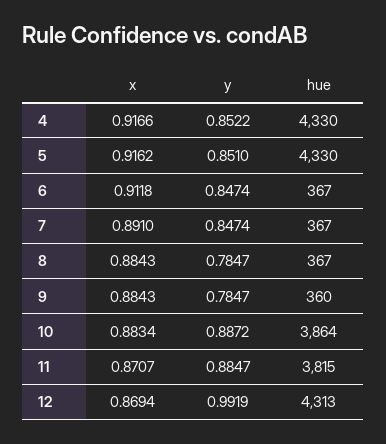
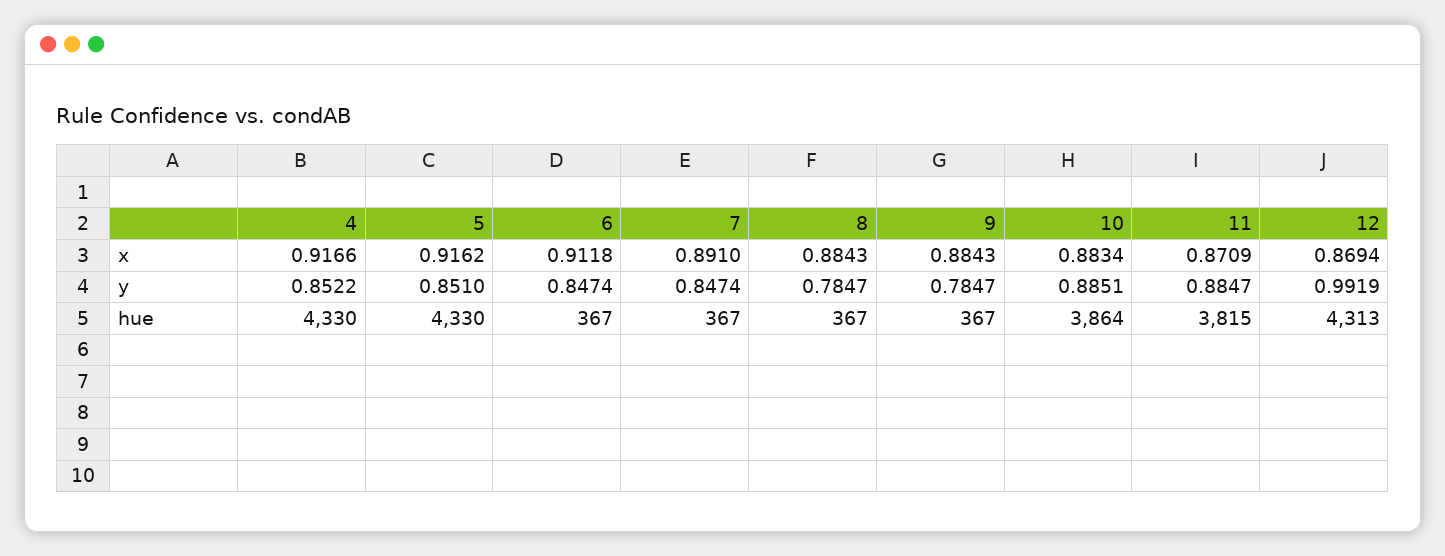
hue, 9: 360 -> 367
y, 10: 0.8872 -> 0.8851
x, 11: 0.8707 -> 0.8709

